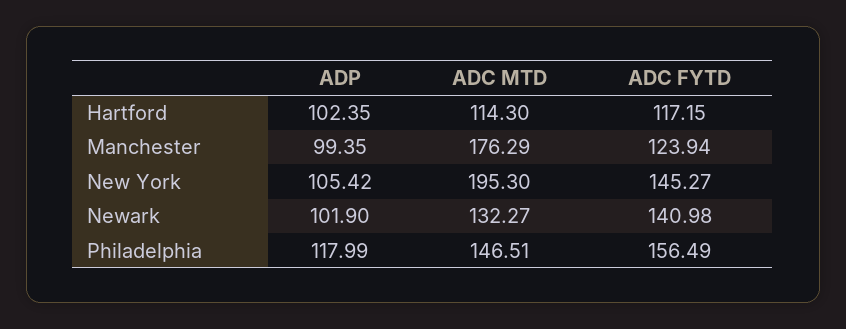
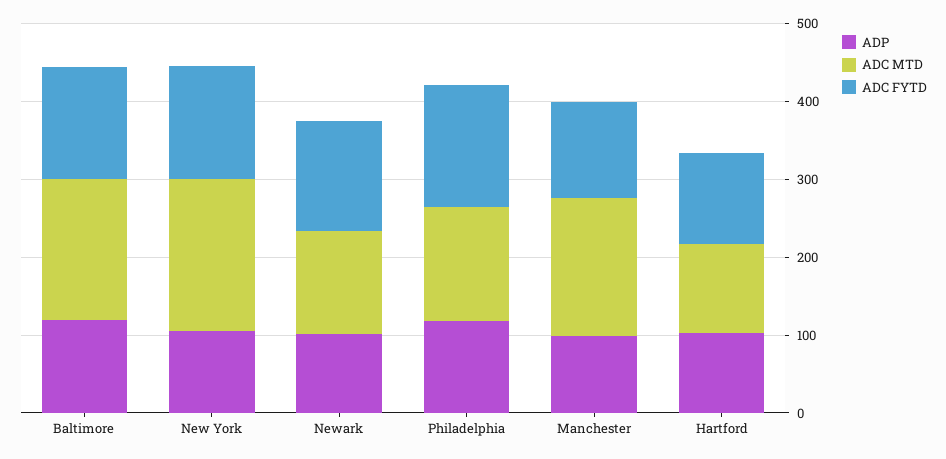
ADP, Baltimore: none -> 120
ADC MTD, Baltimore: none -> 180
ADC FYTD, Baltimore: none -> 140

